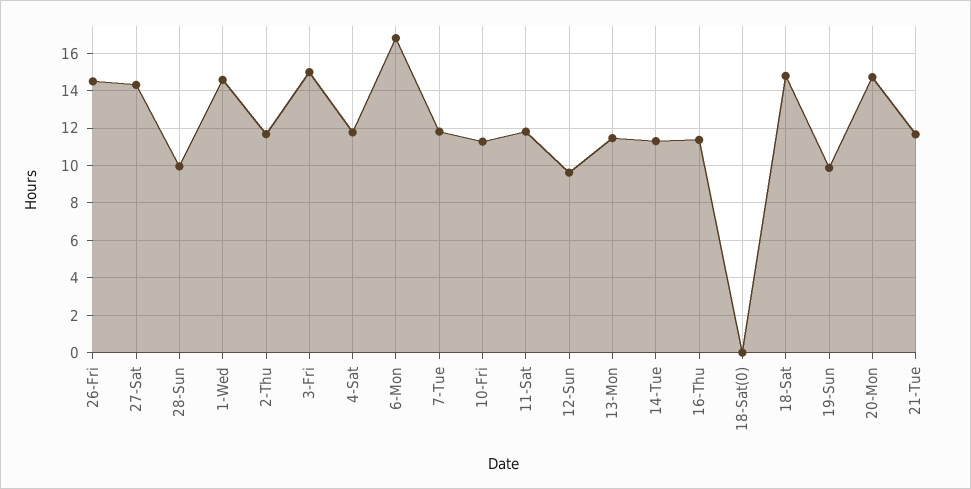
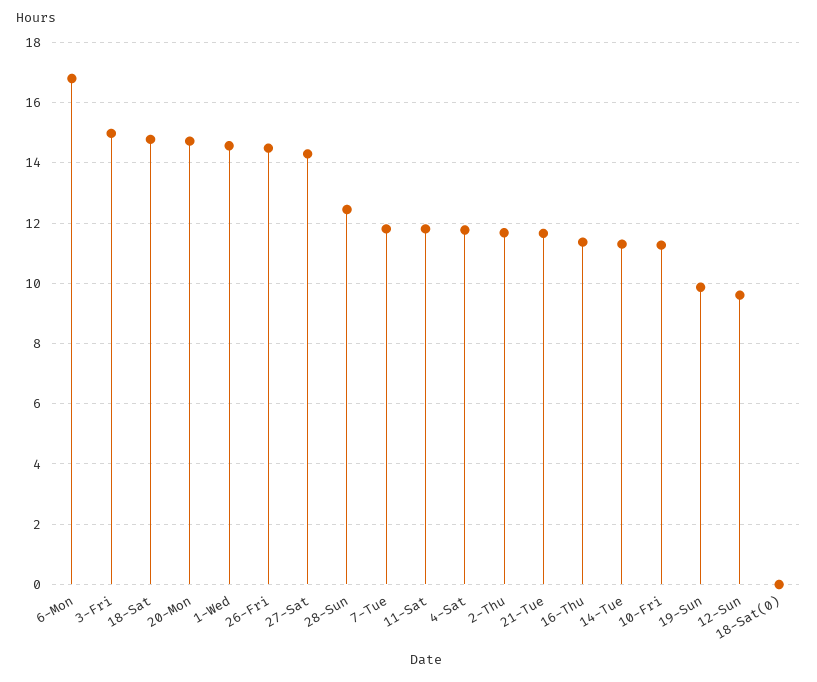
28-Sun: 10 -> 12.4
13-Mon: 11.5 -> none

